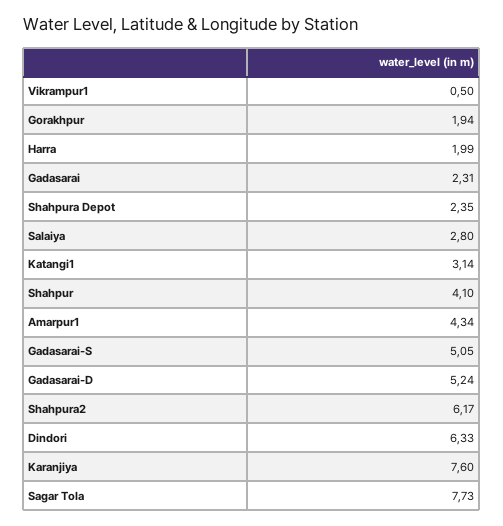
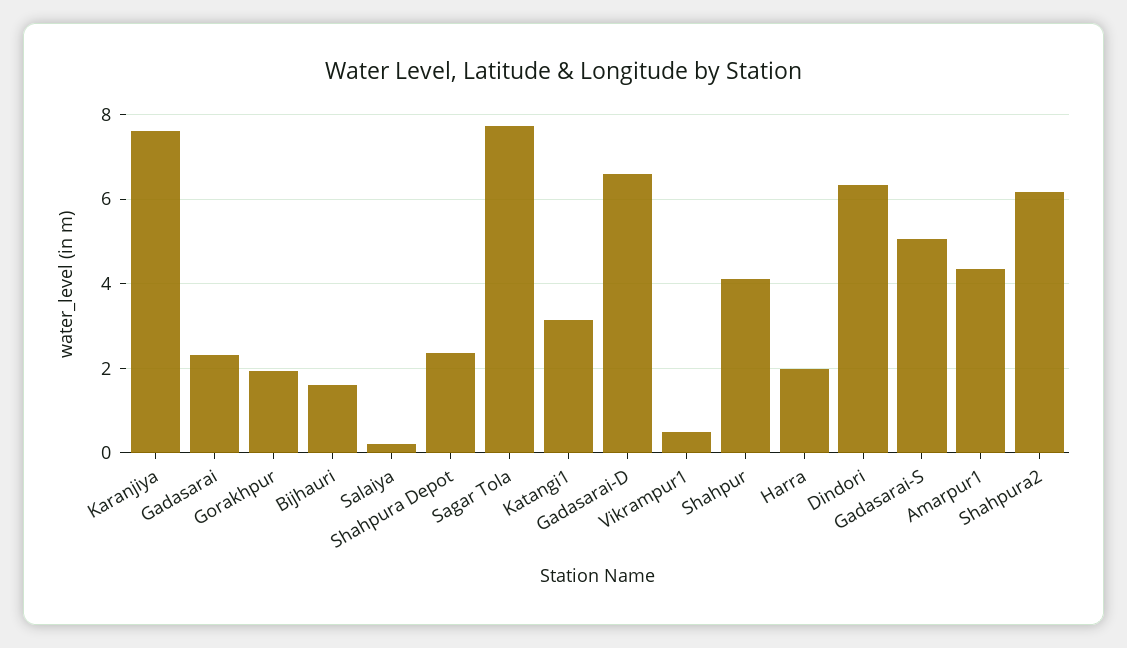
Salaiya: 2.8 -> 0.2
Gadasarai-D: 5.24 -> 6.6
Bijhauri: none -> 1.6

